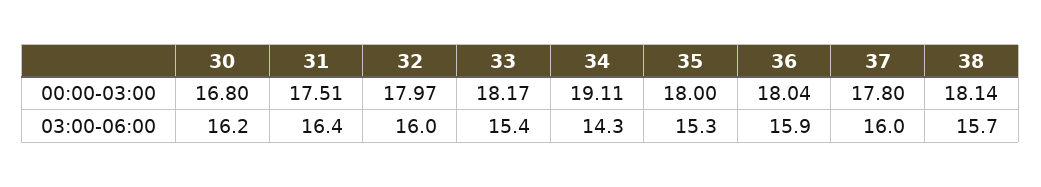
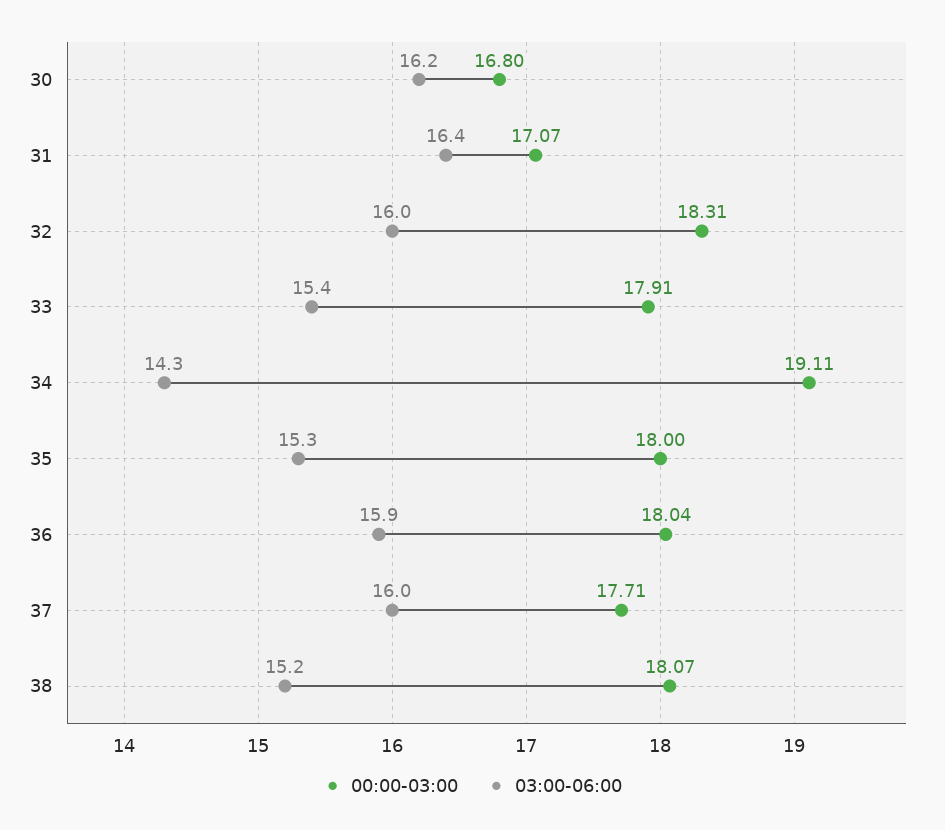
00:00-03:00, 31: 17.51 -> 17.07
00:00-03:00, 32: 17.97 -> 18.31
00:00-03:00, 33: 18.17 -> 17.91
00:00-03:00, 37: 17.8 -> 17.71
00:00-03:00, 38: 18.14 -> 18.07
03:00-06:00, 38: 15.7 -> 15.2

